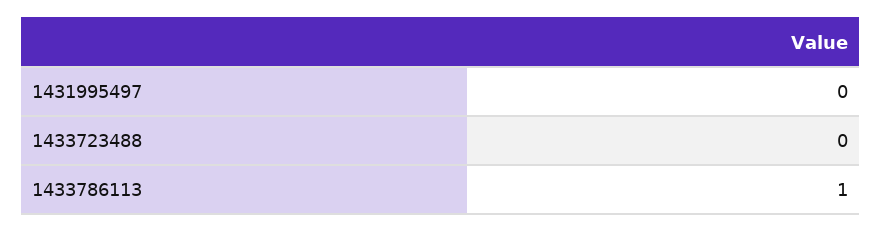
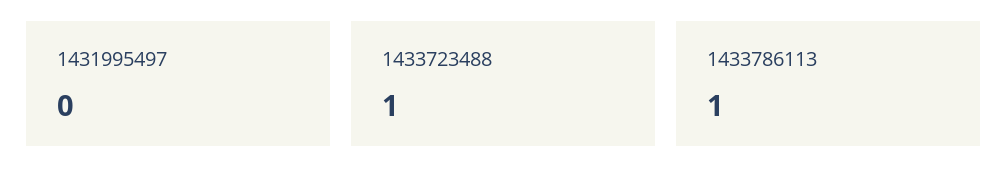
1433723488: 0 -> 1

